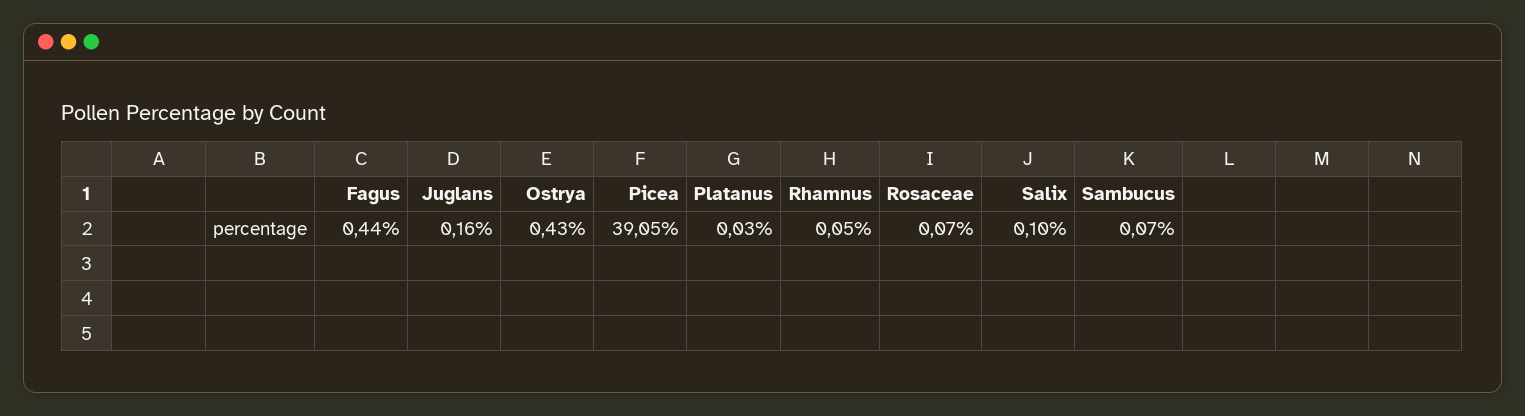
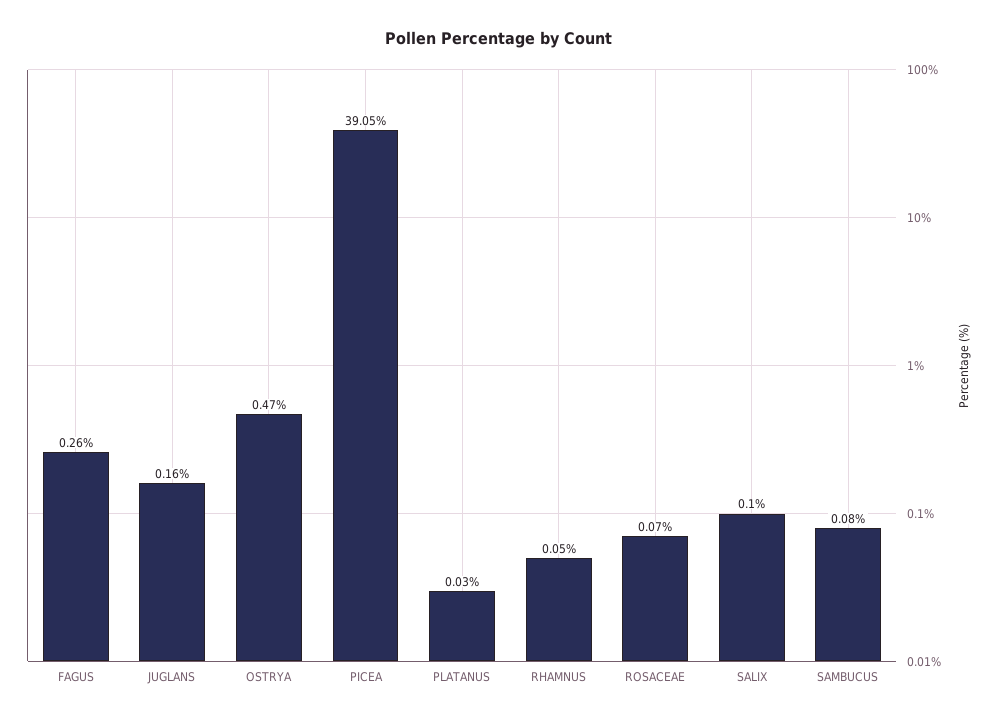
Fagus: 0.44 -> 0.26
Ostrya: 0.43 -> 0.47
Sambucus: 0.07 -> 0.08

